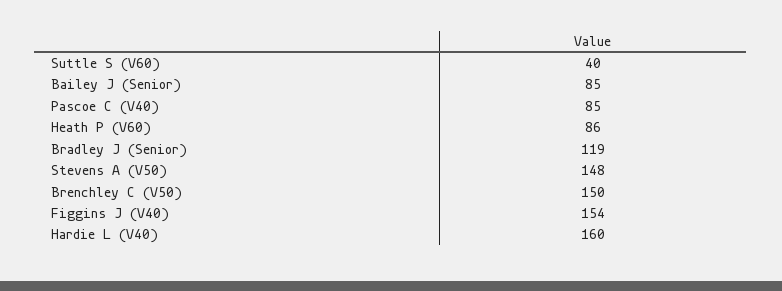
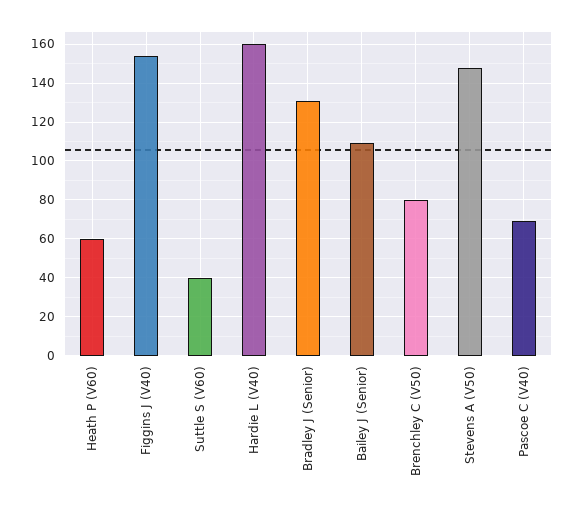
Bailey J (Senior): 85 -> 110
Pascoe C (V40): 85 -> 70
Heath P (V60): 86 -> 60
Bradley J (Senior): 119 -> 130
Brenchley C (V50): 150 -> 80

